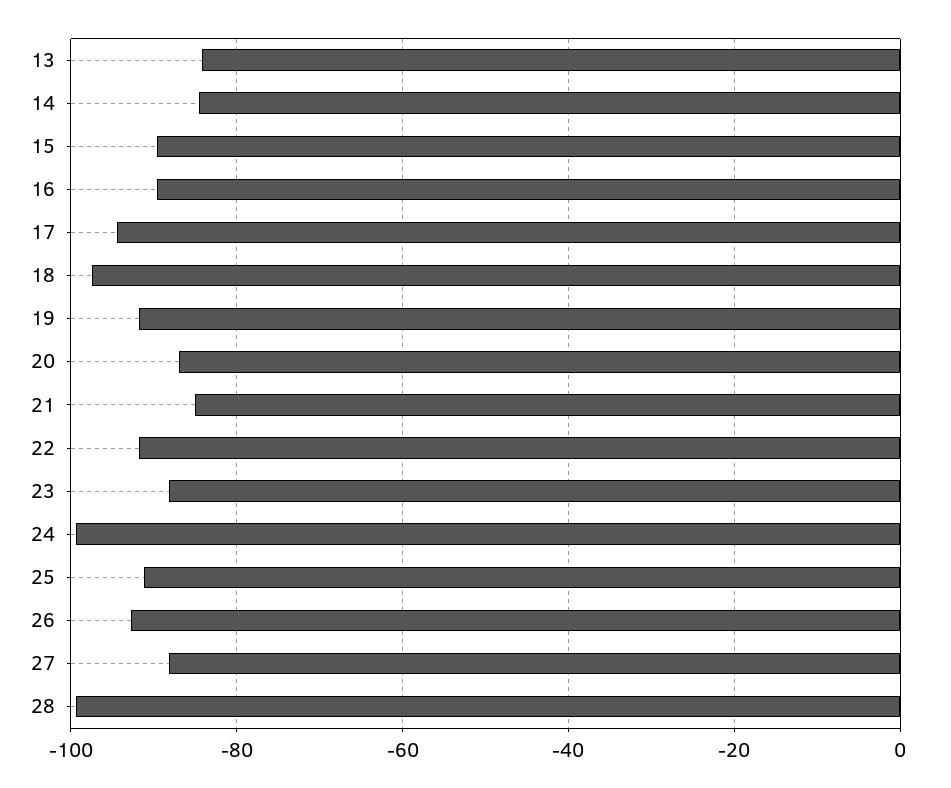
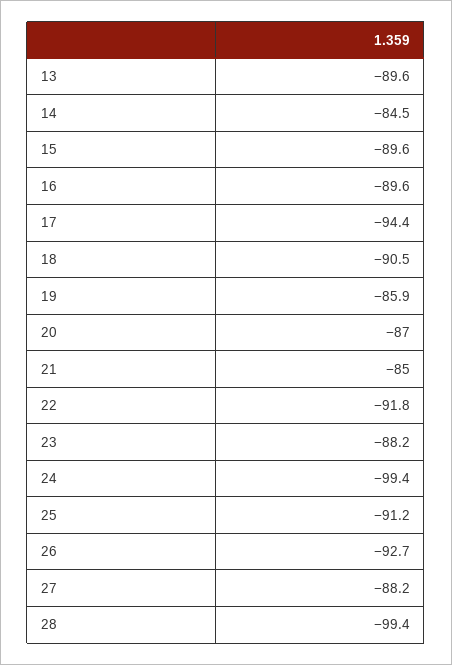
13: -84 -> -89.6
18: -98 -> -90.5
19: -92 -> -85.9

